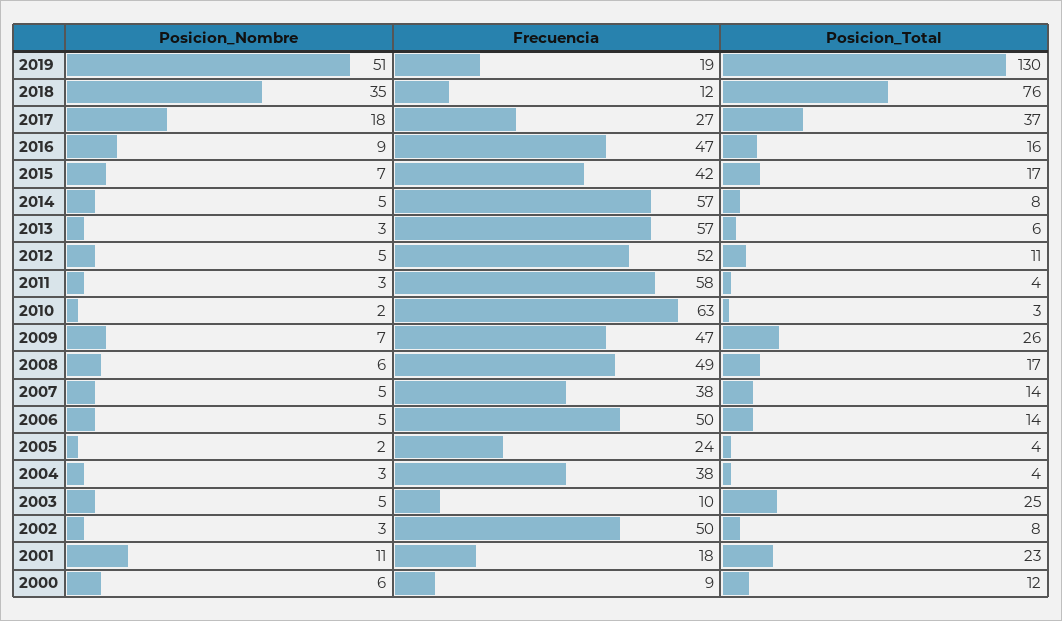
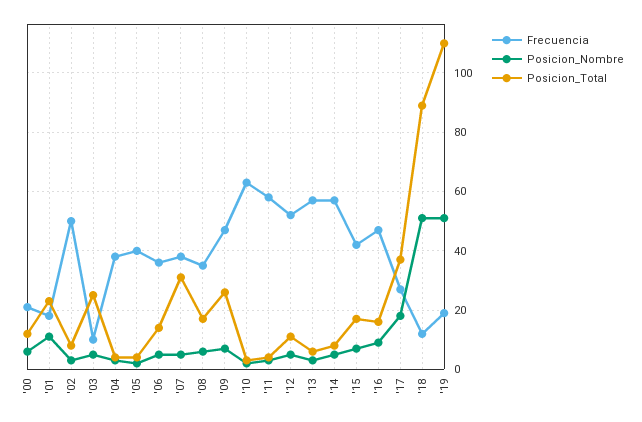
Posicion_Total, 2019: 130 -> 110
Posicion_Nombre, 2018: 35 -> 50
Posicion_Total, 2018: 76 -> 90
Frecuencia, 2008: 49 -> 35
Posicion_Total, 2007: 14 -> 30
Frecuencia, 2006: 50 -> 35
Frecuencia, 2005: 24 -> 40
Frecuencia, 2000: 9 -> 20

